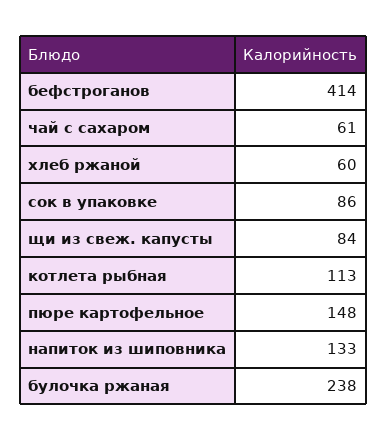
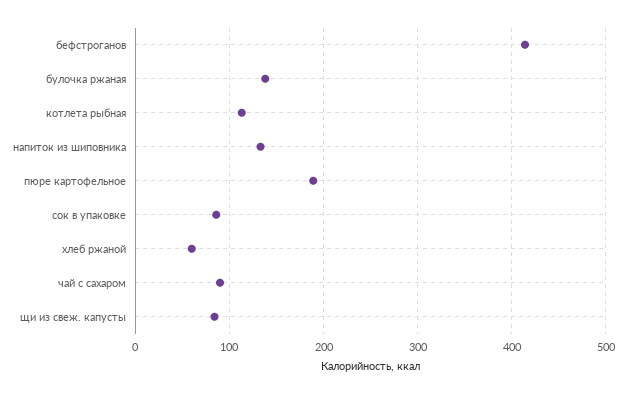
чай с сахаром: 61 -> 90
пюре картофельное: 148 -> 190
булочка ржаная: 238 -> 140

